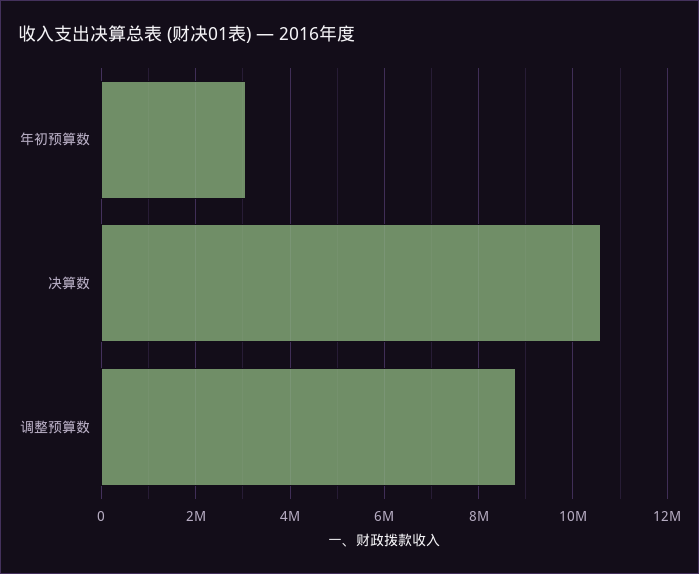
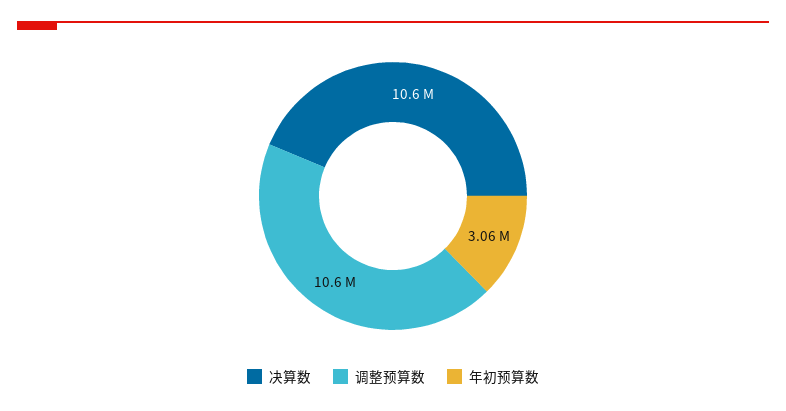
调整预算数: 8800000 -> 10600000

